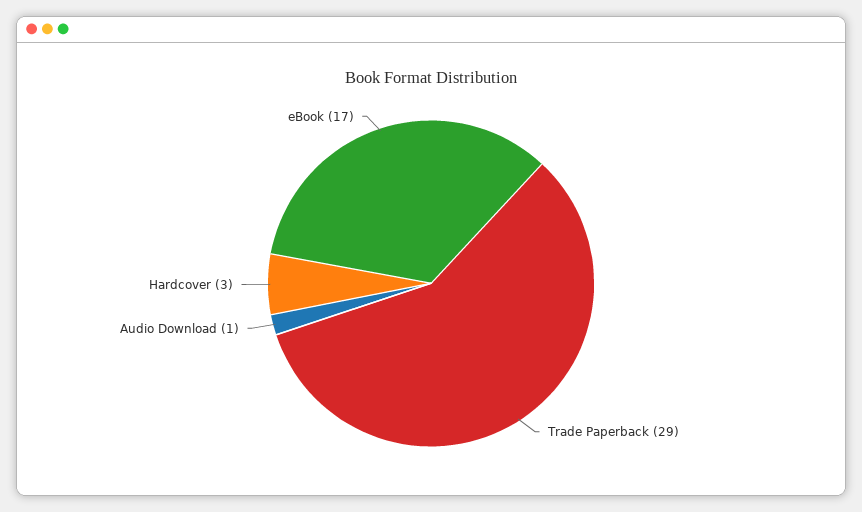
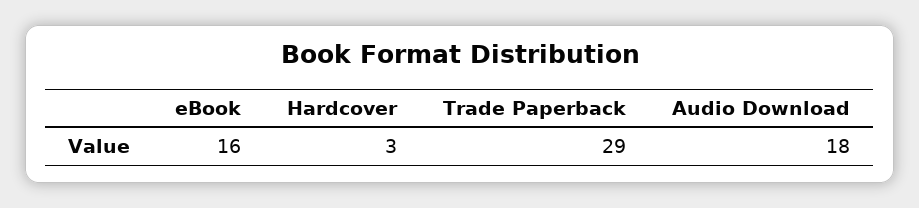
Audio Download: 1 -> 18
eBook: 17 -> 16

